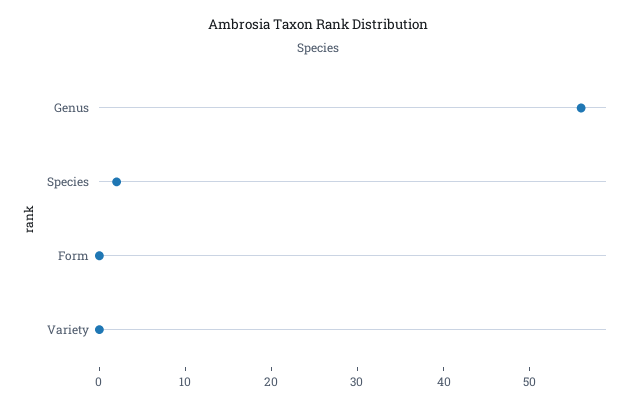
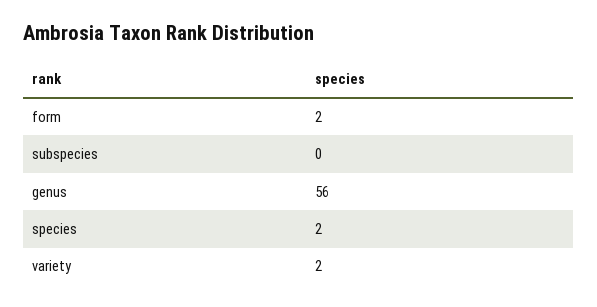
Form: 0 -> 2
Variety: 0 -> 2
subspecies: none -> 0

